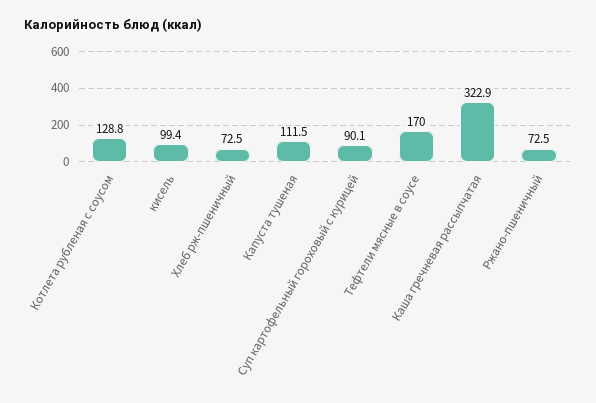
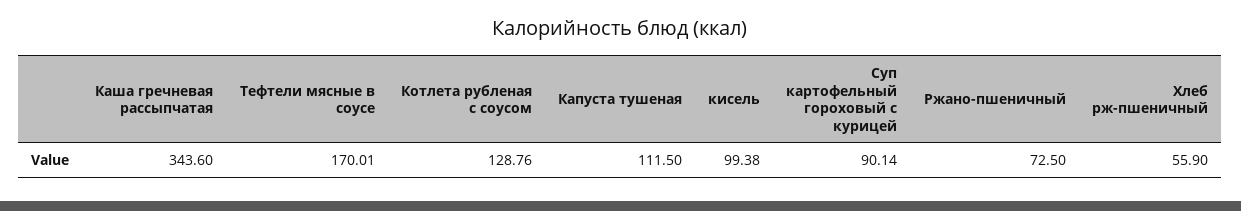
Хлеб рж-пшеничный: 72.5 -> 55.9
Каша гречневая рассыпчатая: 322.9 -> 343.6

